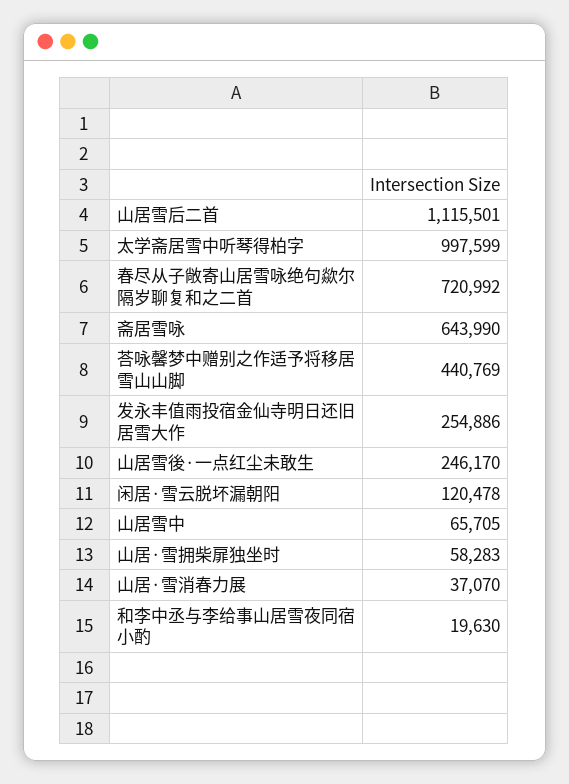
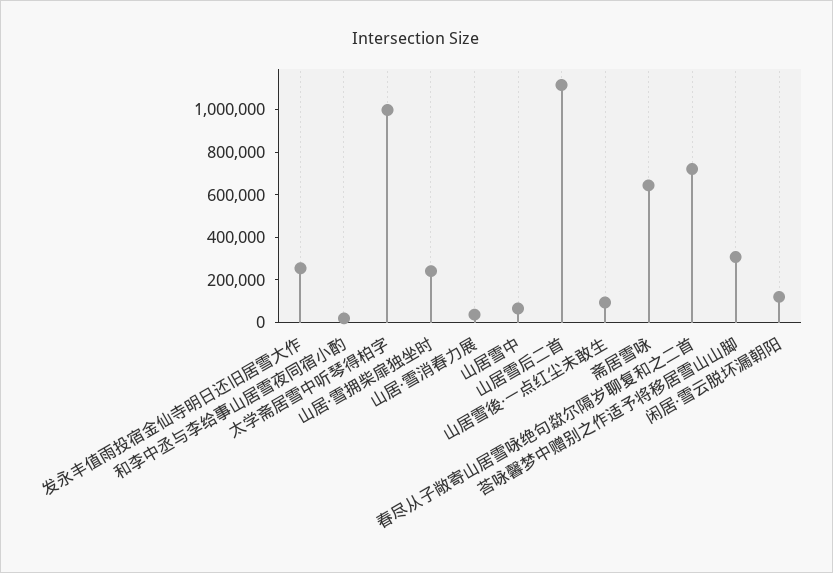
荅咏馨梦中赠别之作适予将移居雪山山脚: 440769 -> 300000
山居雪後·一点红尘未敢生: 246170 -> 100000
山居·雪拥柴扉独坐时: 58283 -> 250000

